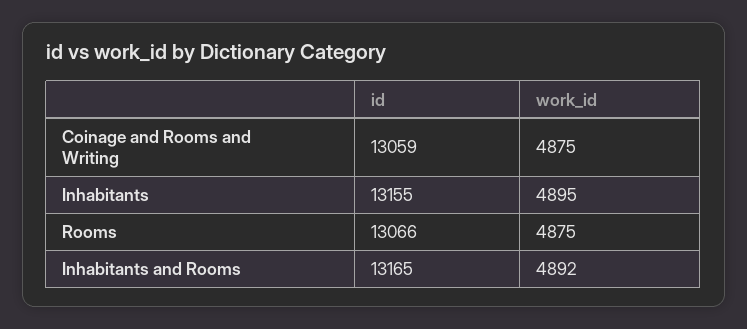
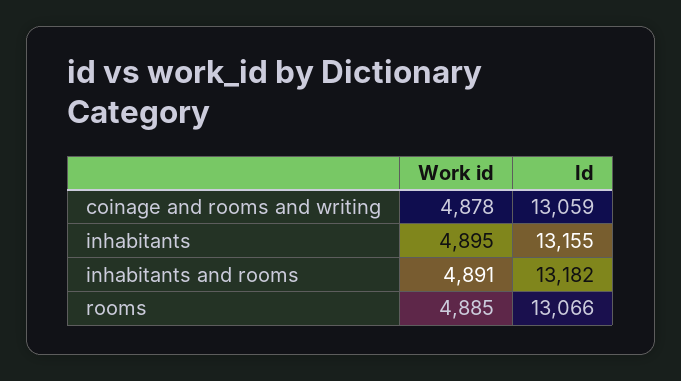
work_id, Coinage and Rooms and Writing: 4875 -> 4878
work_id, Rooms: 4875 -> 4885
id, Inhabitants and Rooms: 13165 -> 13182
work_id, Inhabitants and Rooms: 4892 -> 4891

